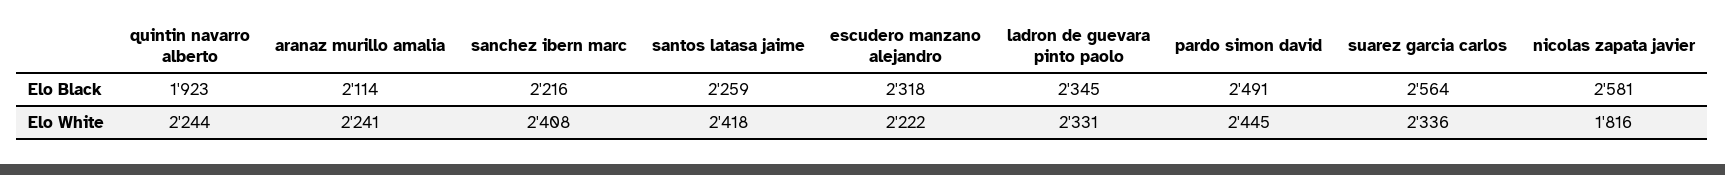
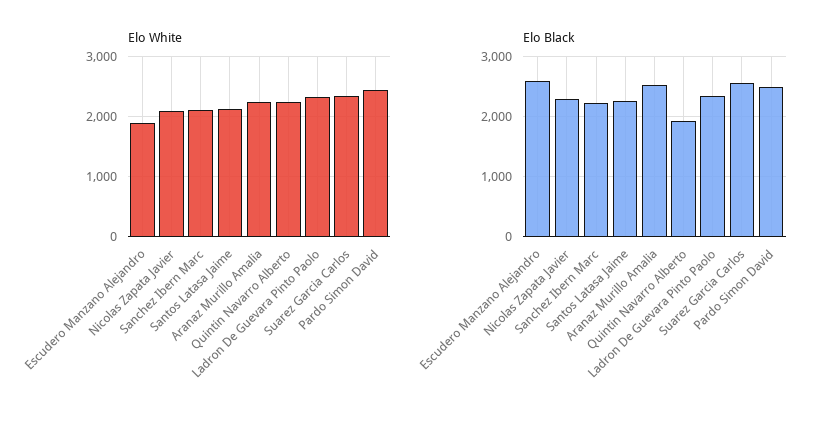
Elo Black, aranaz murillo amalia: 2114 -> 2500
Elo Black, escudero manzano alejandro: 2318 -> 2600
Elo Black, nicolas zapata javier: 2581 -> 2300
Elo White, sanchez ibern marc: 2408 -> 2100
Elo White, santos latasa jaime: 2418 -> 2100
Elo White, escudero manzano alejandro: 2222 -> 1900
Elo White, nicolas zapata javier: 1816 -> 2100

